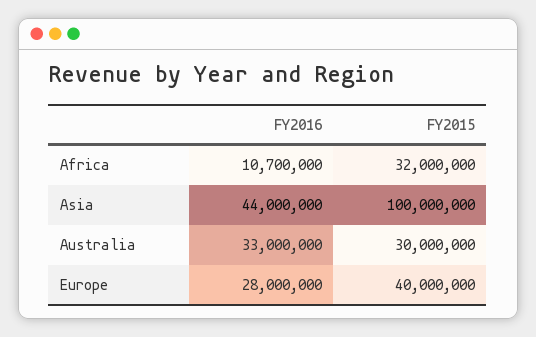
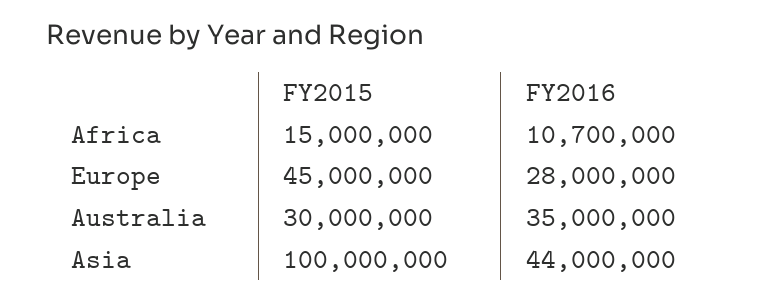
FY2015, Africa: 32000000 -> 15000000
FY2016, Australia: 33000000 -> 35000000
FY2015, Europe: 40000000 -> 45000000

